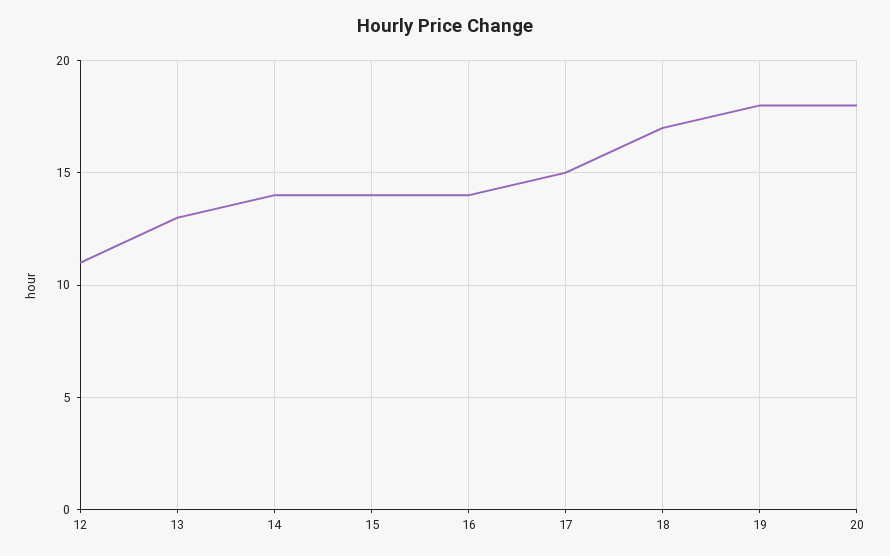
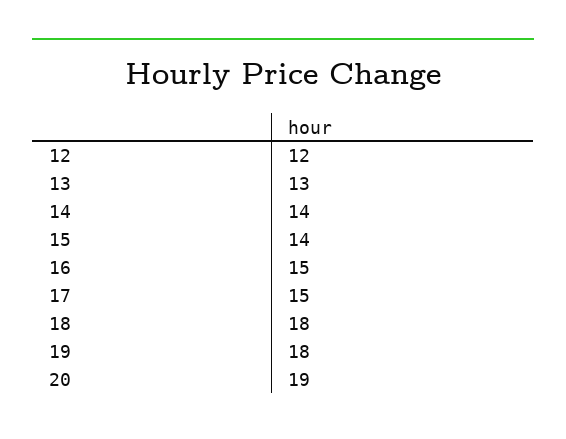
12: 11 -> 12
16: 14 -> 15
18: 17 -> 18
20: 18 -> 19

